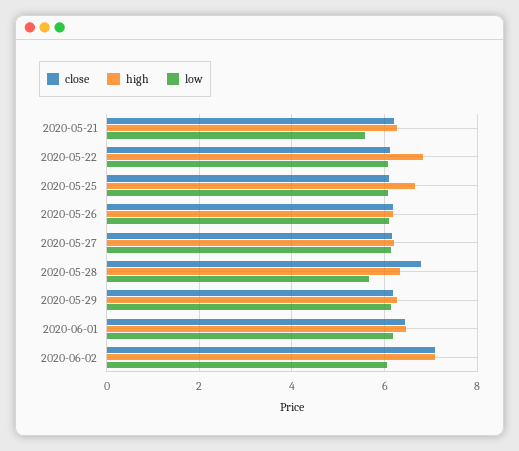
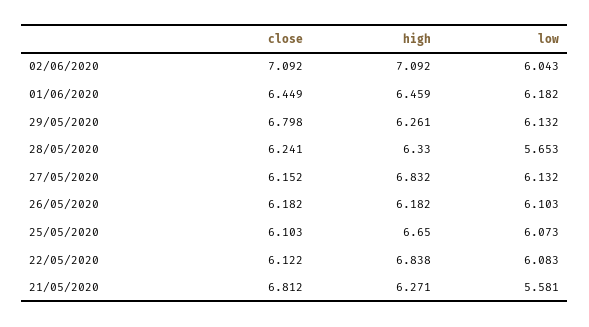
close, 2020-05-21: 6.2 -> 6.812
high, 2020-05-27: 6.2 -> 6.832
close, 2020-05-28: 6.8 -> 6.241
close, 2020-05-29: 6.2 -> 6.798

